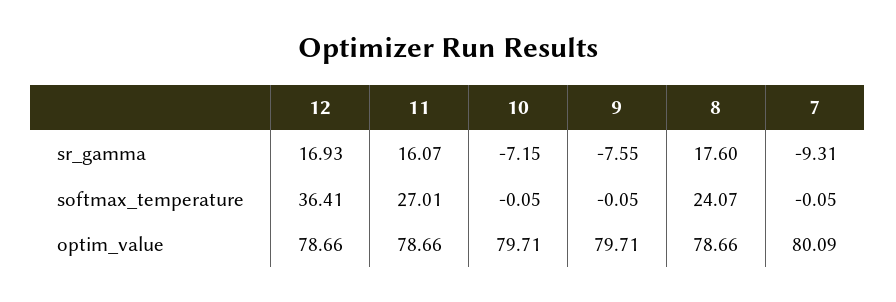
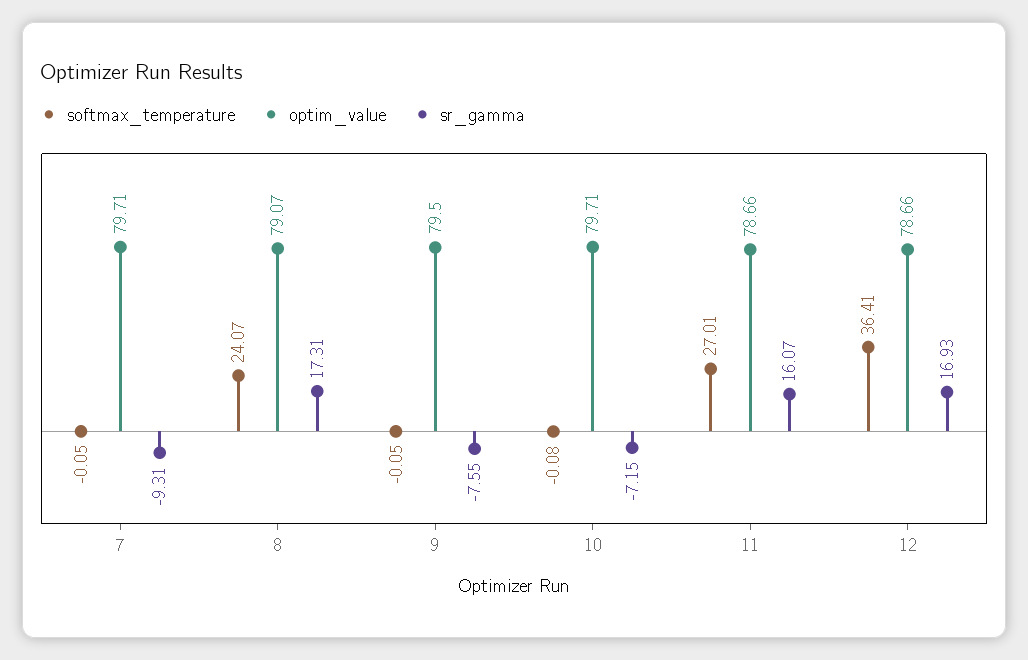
sr_gamma, 8: 17.6 -> 17.31
softmax_temperature, 10: -0.05 -> -0.08
optim_value, 9: 79.71 -> 79.5
optim_value, 8: 78.66 -> 79.07
optim_value, 7: 80.09 -> 79.71

